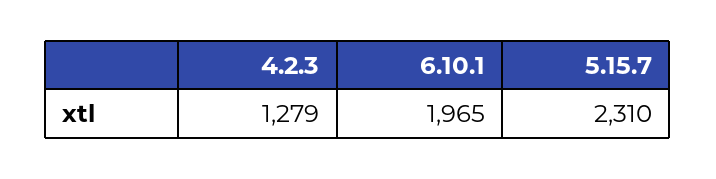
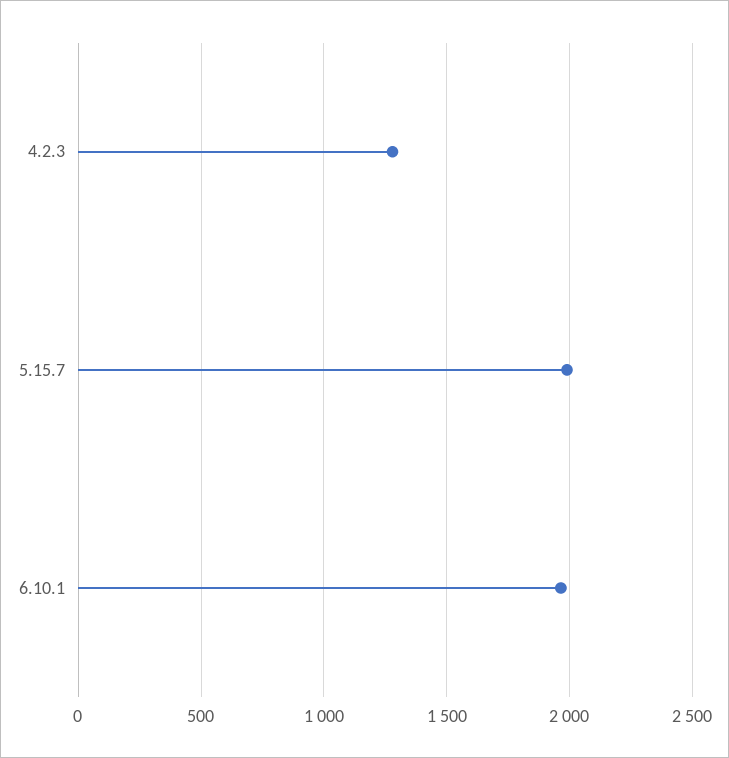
5.15.7: 2310 -> 2000

